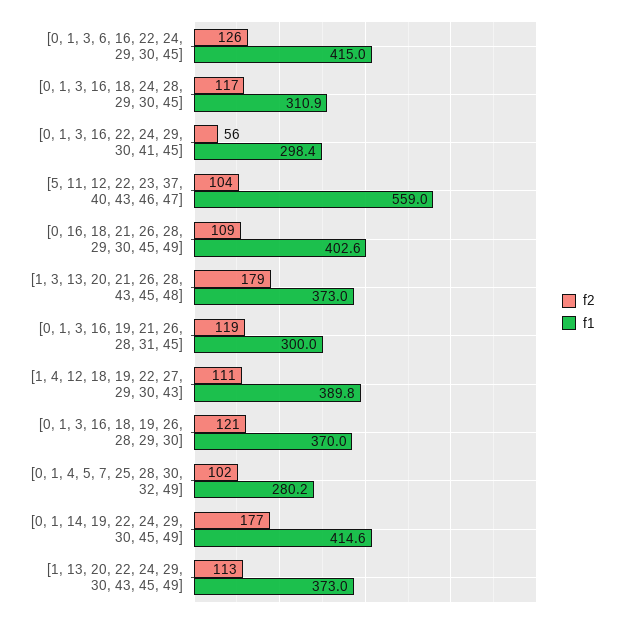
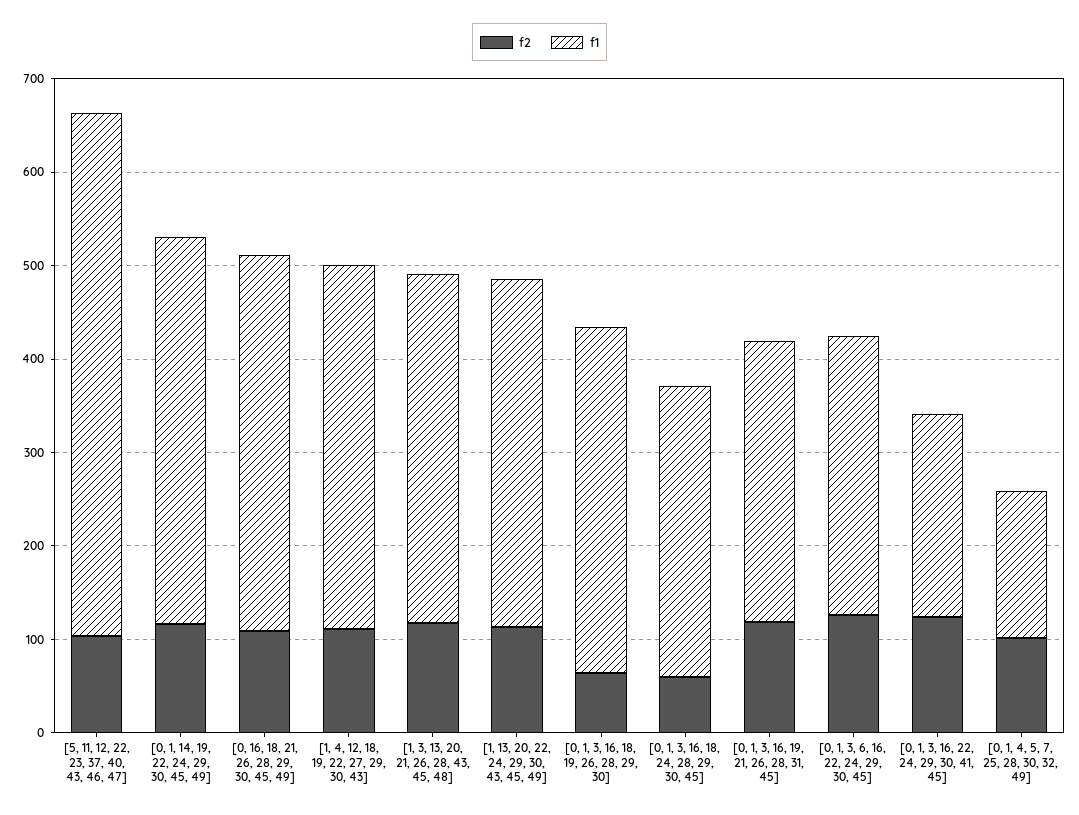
f1, [0, 1, 3, 6, 16, 22, 24, 29, 30, 45]: 415 -> 300
f2, [0, 1, 3, 16, 18, 24, 28, 29, 30, 45]: 117 -> 60
f2, [0, 1, 3, 16, 22, 24, 29, 30, 41, 45]: 56 -> 120
f1, [0, 1, 3, 16, 22, 24, 29, 30, 41, 45]: 298.4 -> 220
f2, [1, 3, 13, 20, 21, 26, 28, 43, 45, 48]: 179 -> 120
f2, [0, 1, 3, 16, 18, 19, 26, 28, 29, 30]: 121 -> 60
f1, [0, 1, 4, 5, 7, 25, 28, 30, 32, 49]: 280.2 -> 160
f2, [0, 1, 14, 19, 22, 24, 29, 30, 45, 49]: 177 -> 120

